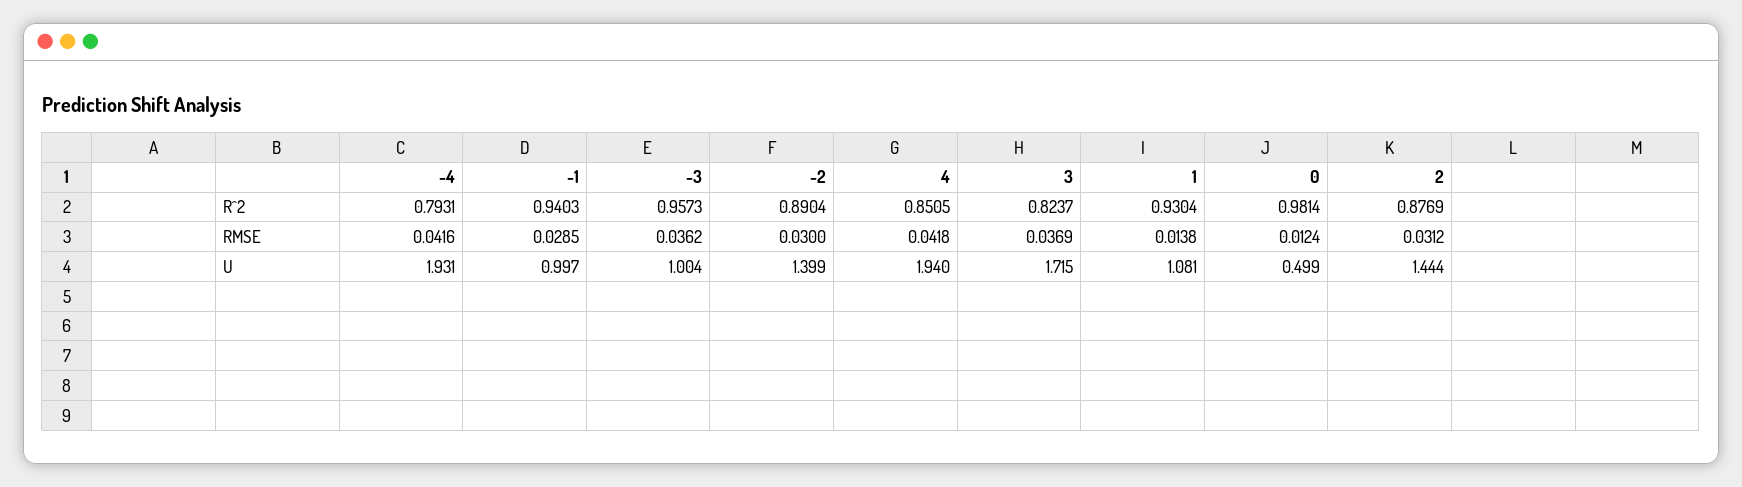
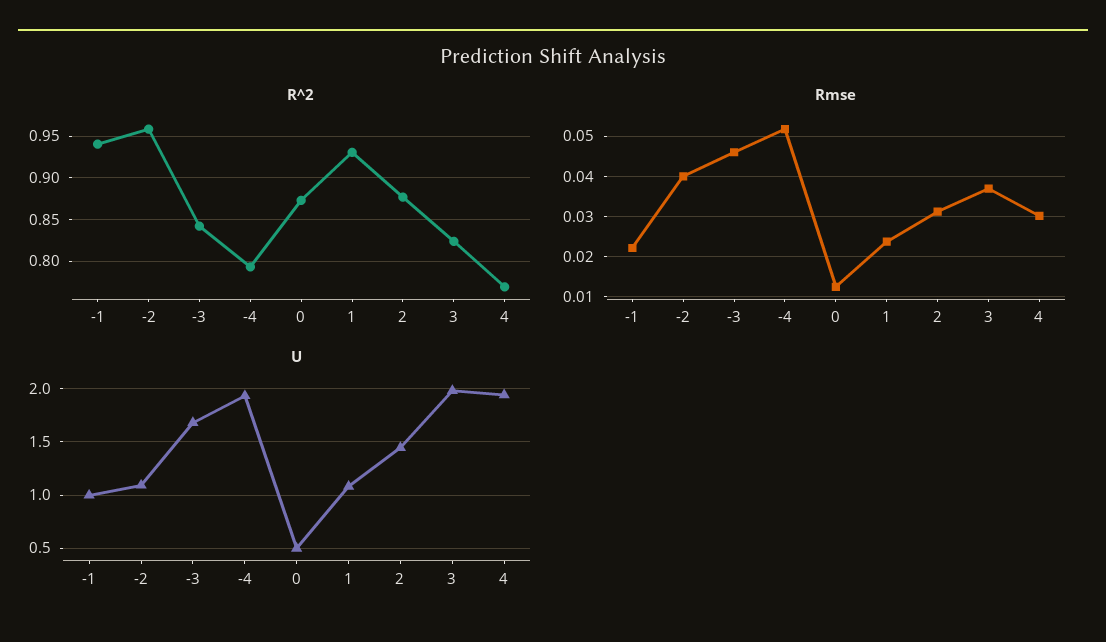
R^2, -3: 0.9573 -> 0.84
R^2, -2: 0.8904 -> 0.96
R^2, 4: 0.8505 -> 0.77
R^2, 0: 0.9814 -> 0.87
RMSE, -4: 0.0416 -> 0.052
RMSE, -1: 0.0285 -> 0.022
RMSE, -3: 0.0362 -> 0.046
RMSE, -2: 0.03 -> 0.04
RMSE, 4: 0.0418 -> 0.03
RMSE, 1: 0.0138 -> 0.024
U, -3: 1.004 -> 1.7
U, -2: 1.399 -> 1.1
U, 3: 1.715 -> 2

